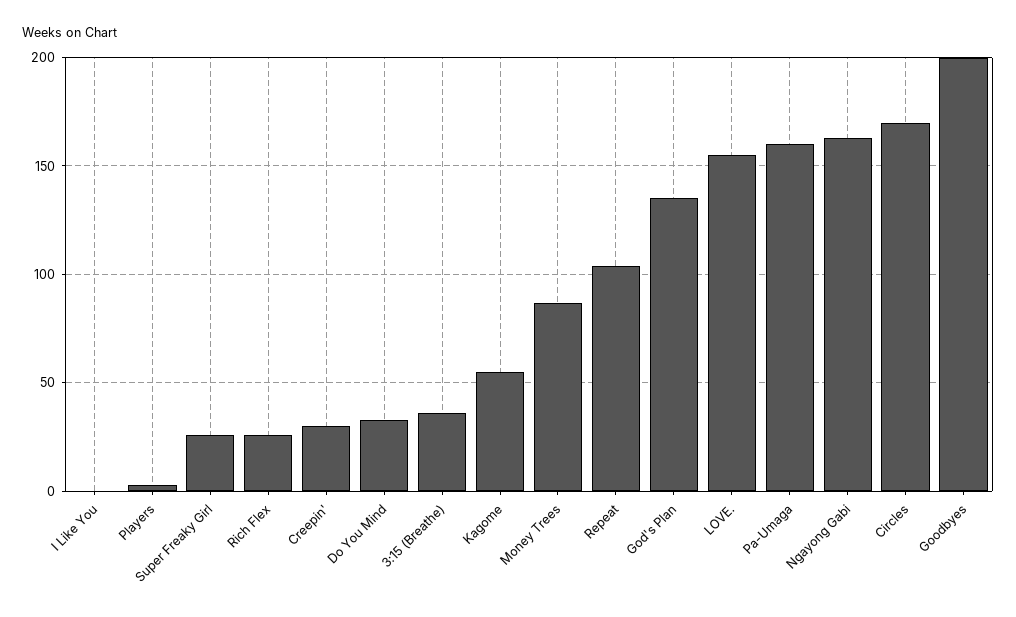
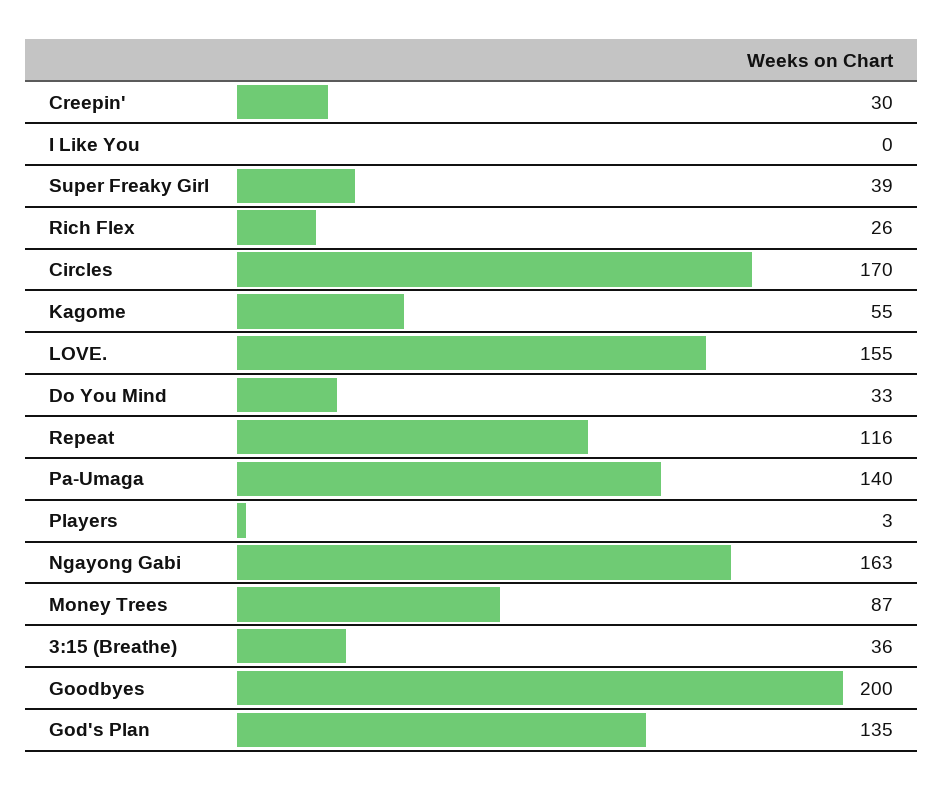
Super Freaky Girl: 25 -> 39
Repeat: 105 -> 116
Pa-Umaga: 160 -> 140

